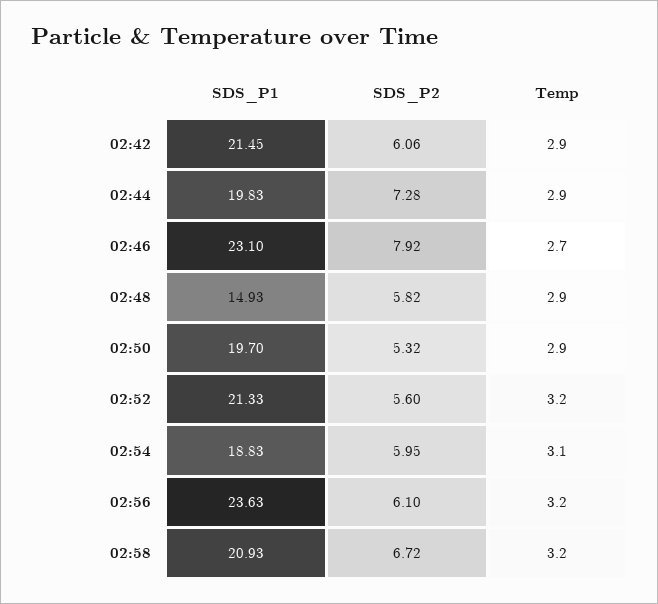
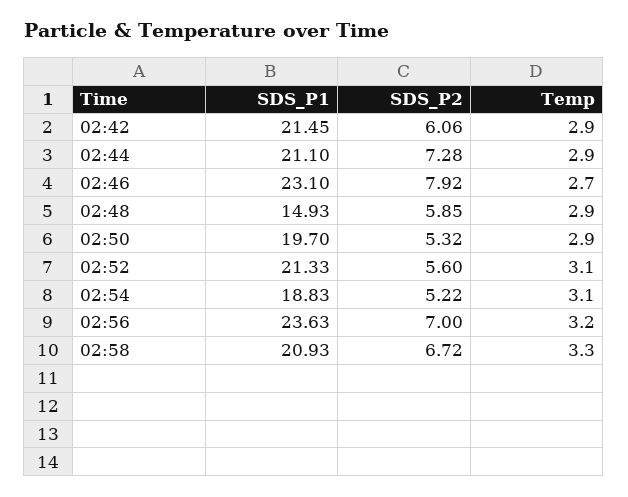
SDS_P1, 02:44: 19.83 -> 21.1
SDS_P2, 02:48: 5.82 -> 5.85
Temp, 02:52: 3.2 -> 3.1
SDS_P2, 02:54: 5.95 -> 5.22
SDS_P2, 02:56: 6.1 -> 7
Temp, 02:58: 3.2 -> 3.3

